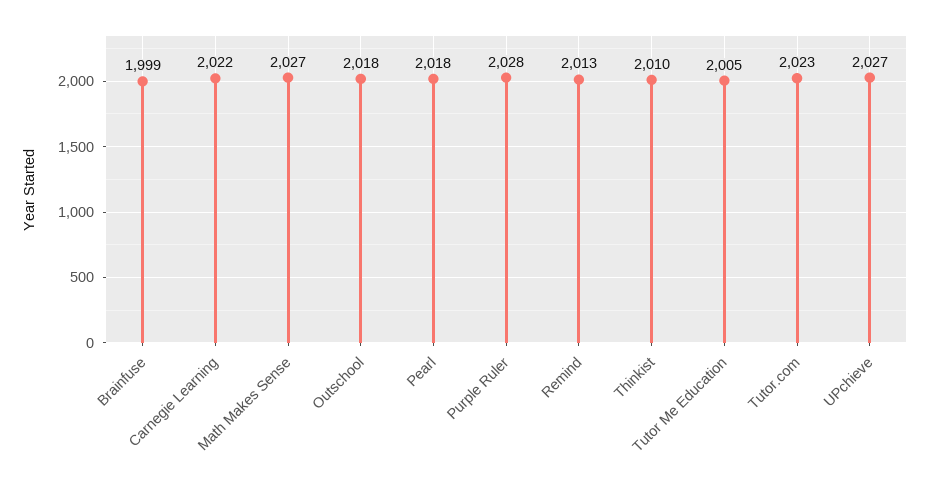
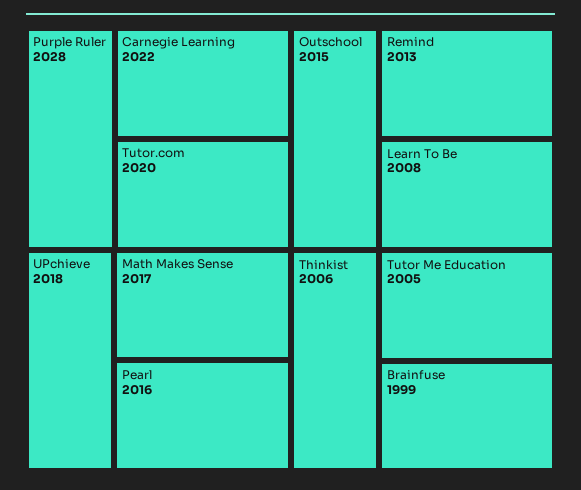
Math Makes Sense: 2027 -> 2017
Outschool: 2018 -> 2015
Pearl: 2018 -> 2016
Thinkist: 2010 -> 2006
Tutor.com: 2023 -> 2020
UPchieve: 2027 -> 2018
Learn To Be: none -> 2008

